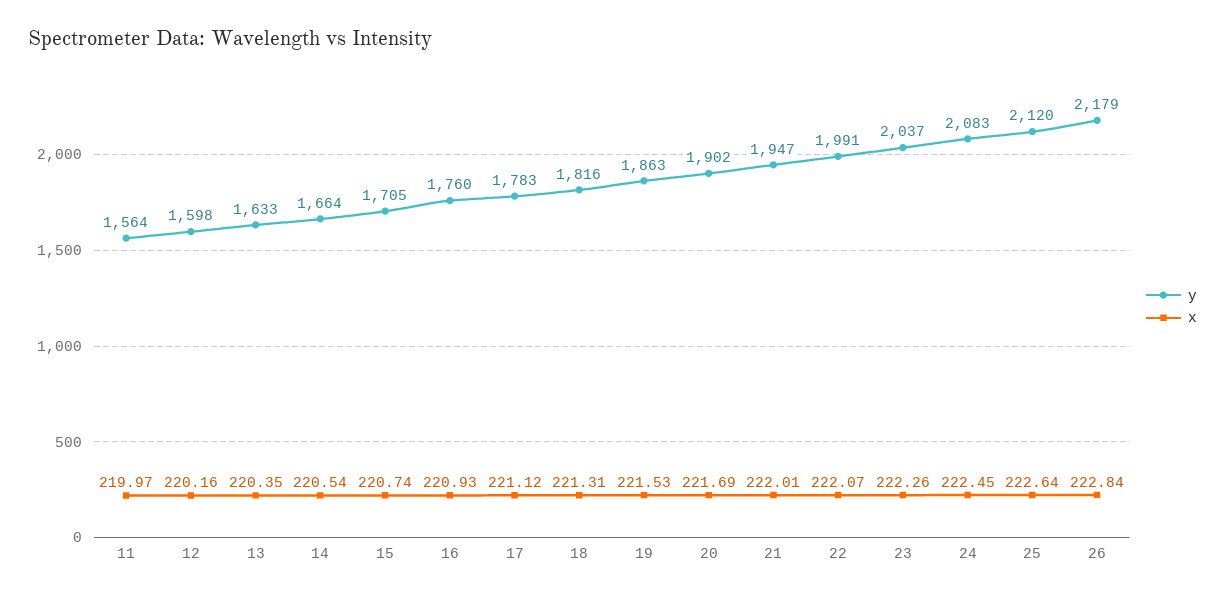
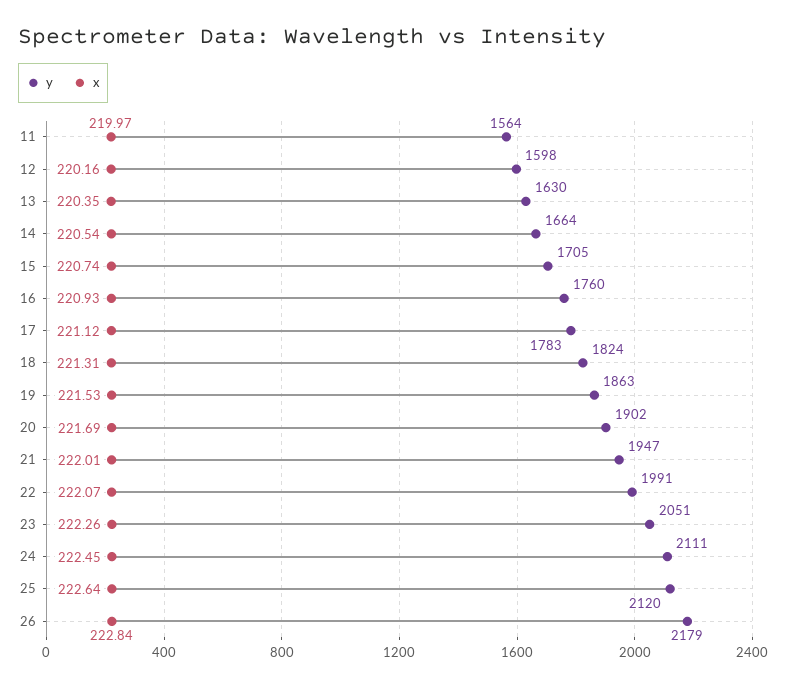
y, 13: 1633 -> 1630
y, 18: 1816 -> 1824
y, 23: 2037 -> 2051
y, 24: 2083 -> 2111

